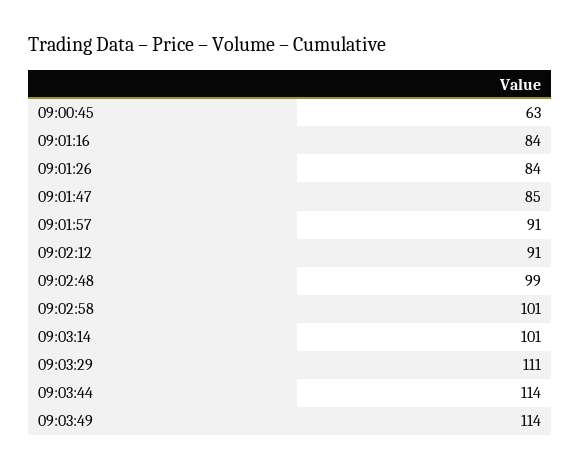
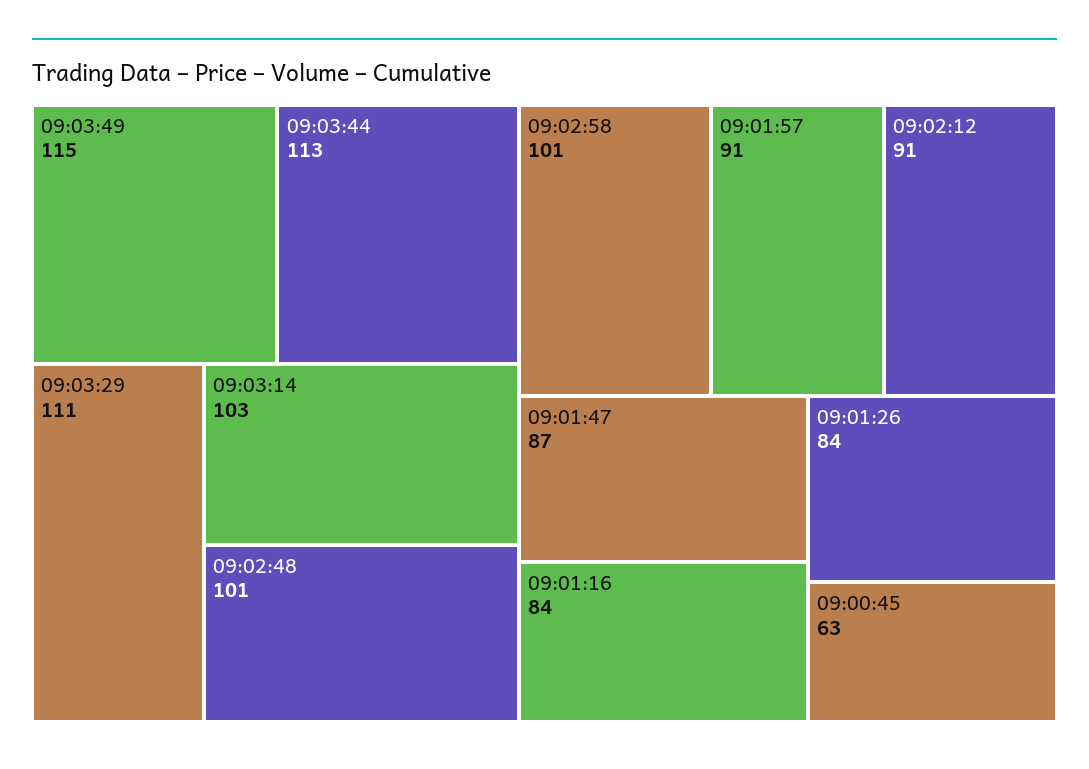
09:01:47: 85 -> 87
09:02:48: 99 -> 101
09:03:14: 101 -> 103
09:03:44: 114 -> 113
09:03:49: 114 -> 115

